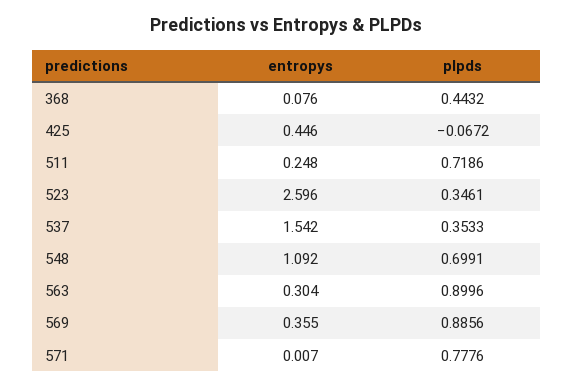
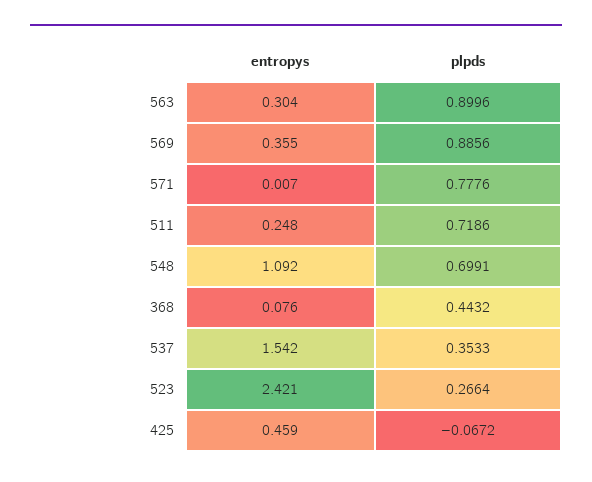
entropys, 425: 0.446 -> 0.459
entropys, 523: 2.596 -> 2.421
plpds, 523: 0.3461 -> 0.2664

